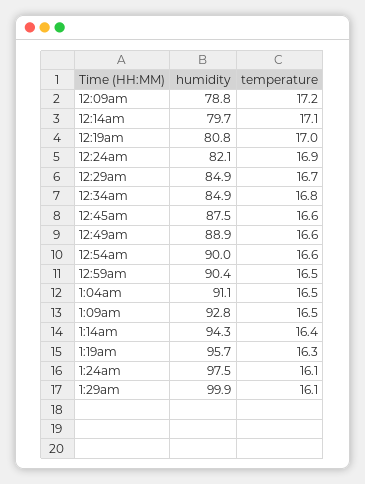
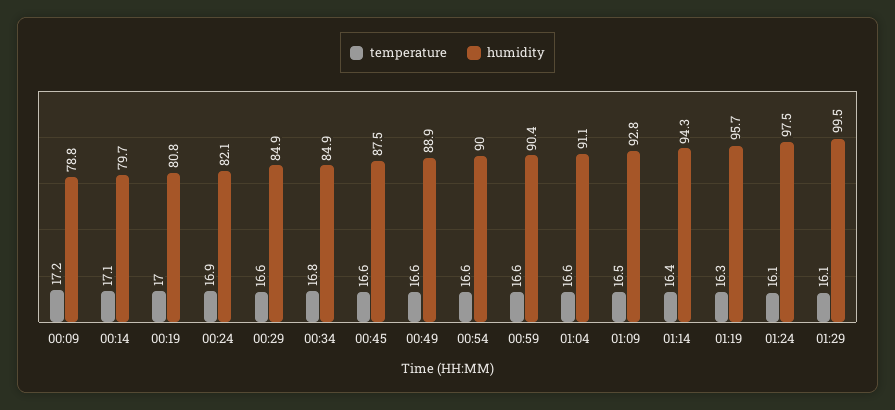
temperature, 12:29am: 16.7 -> 16.6
temperature, 12:59am: 16.5 -> 16.6
temperature, 1:04am: 16.5 -> 16.6
humidity, 1:29am: 99.9 -> 99.5

